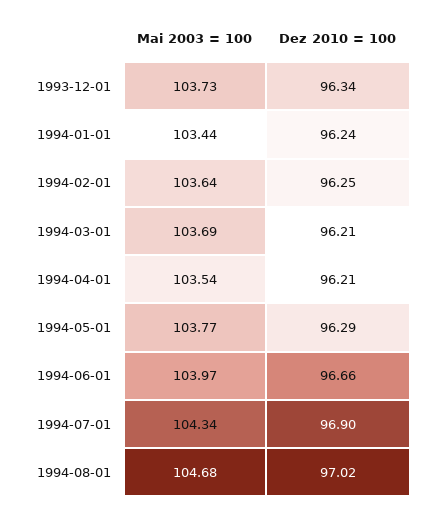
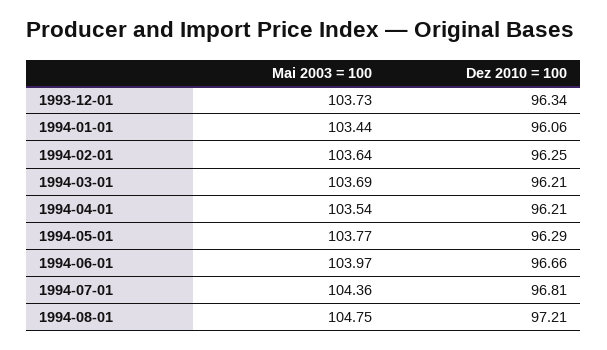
Dez 2010 = 100, 1994-01-01: 96.24 -> 96.06
Mai 2003 = 100, 1994-07-01: 104.34 -> 104.36
Dez 2010 = 100, 1994-07-01: 96.9 -> 96.81
Mai 2003 = 100, 1994-08-01: 104.68 -> 104.75
Dez 2010 = 100, 1994-08-01: 97.02 -> 97.21

